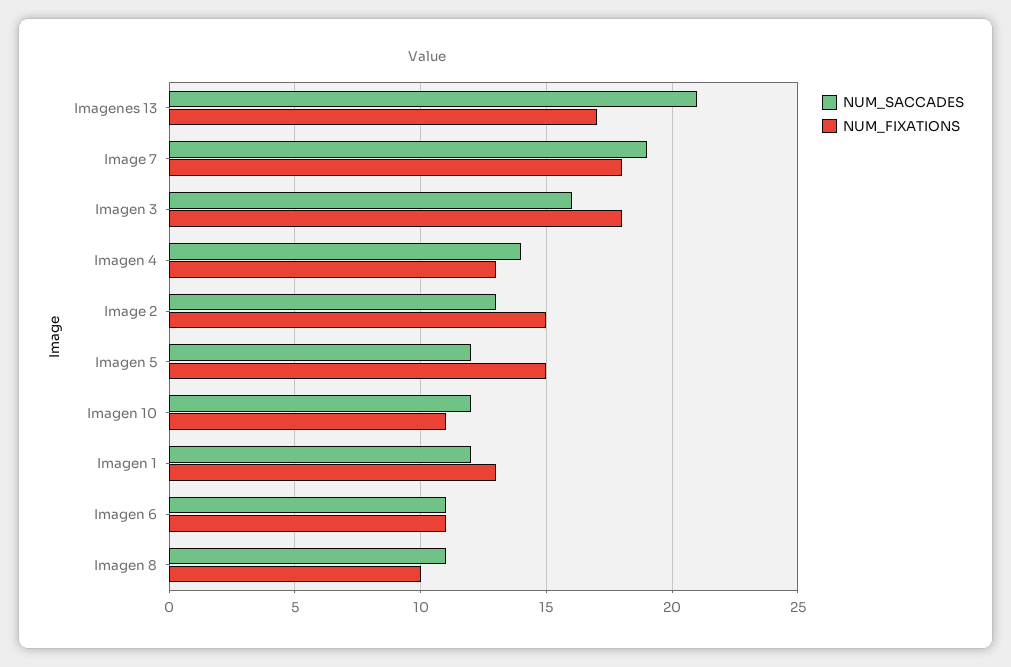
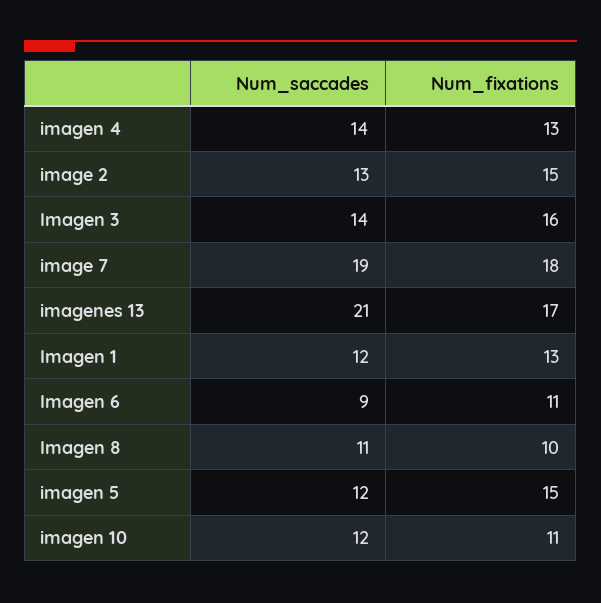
NUM_SACCADES, Imagen 3: 16 -> 14
NUM_FIXATIONS, Imagen 3: 18 -> 16
NUM_SACCADES, Imagen 6: 11 -> 9

